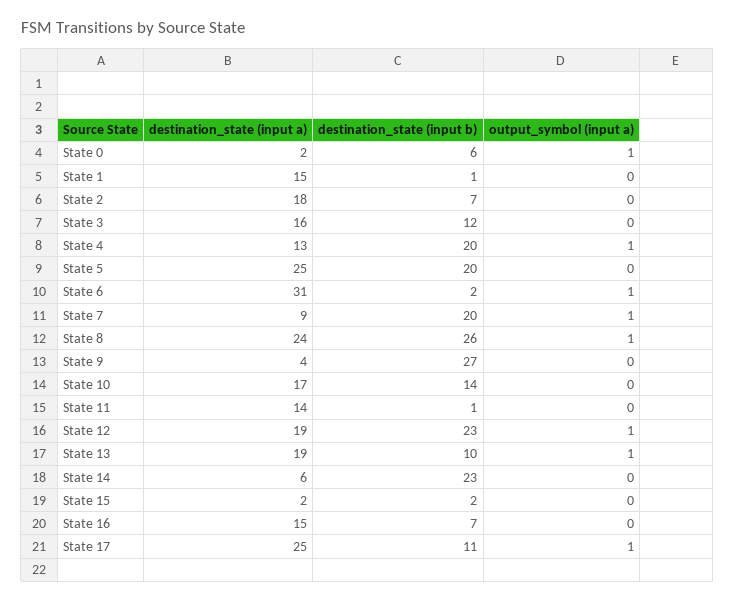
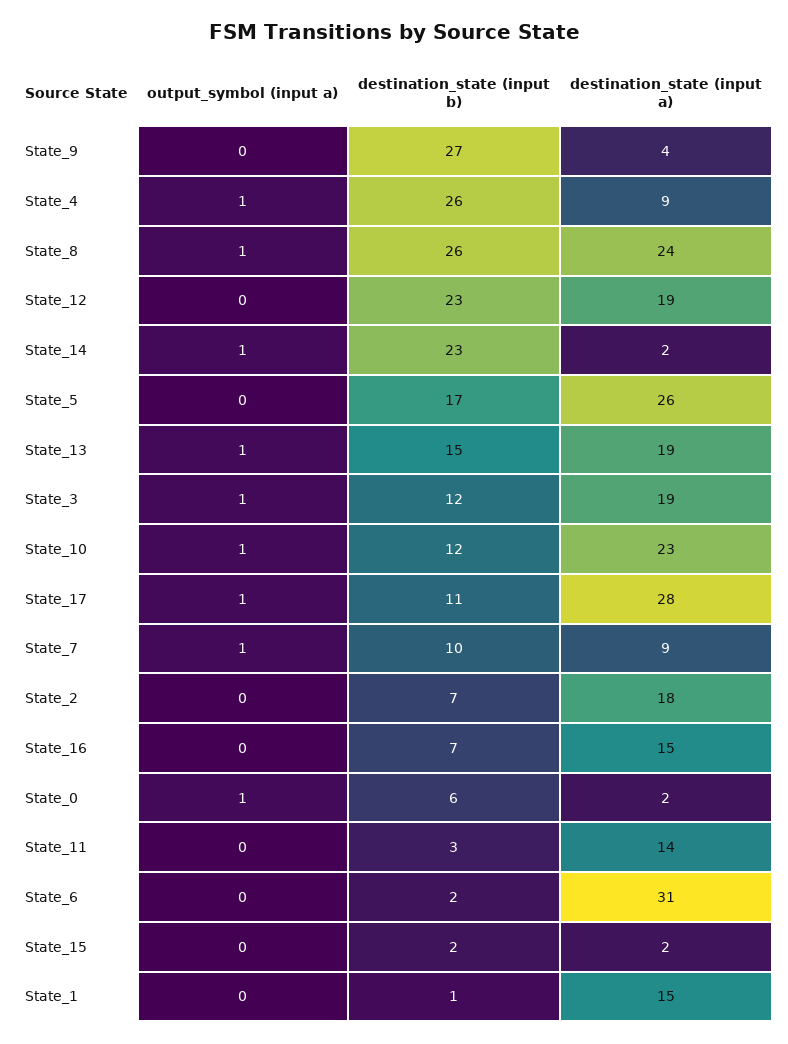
destination_state (input a), State 3: 16 -> 19
output_symbol (input a), State 3: 0 -> 1
destination_state (input a), State 4: 13 -> 9
destination_state (input b), State 4: 20 -> 26
destination_state (input a), State 5: 25 -> 26
destination_state (input b), State 5: 20 -> 17
output_symbol (input a), State 6: 1 -> 0
destination_state (input b), State 7: 20 -> 10
destination_state (input a), State 10: 17 -> 23
destination_state (input b), State 10: 14 -> 12
output_symbol (input a), State 10: 0 -> 1
destination_state (input b), State 11: 1 -> 3
output_symbol (input a), State 12: 1 -> 0
destination_state (input b), State 13: 10 -> 15
destination_state (input a), State 14: 6 -> 2
output_symbol (input a), State 14: 0 -> 1
destination_state (input a), State 17: 25 -> 28

